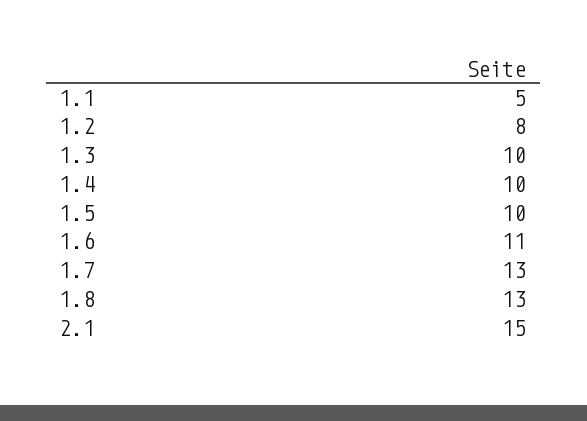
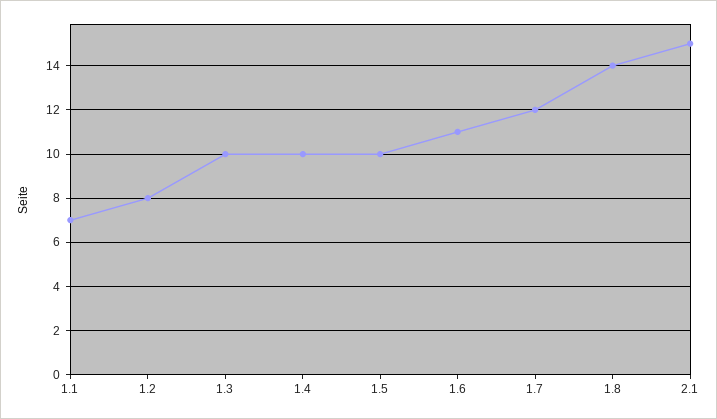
1.1: 5 -> 7
1.7: 13 -> 12
1.8: 13 -> 14

